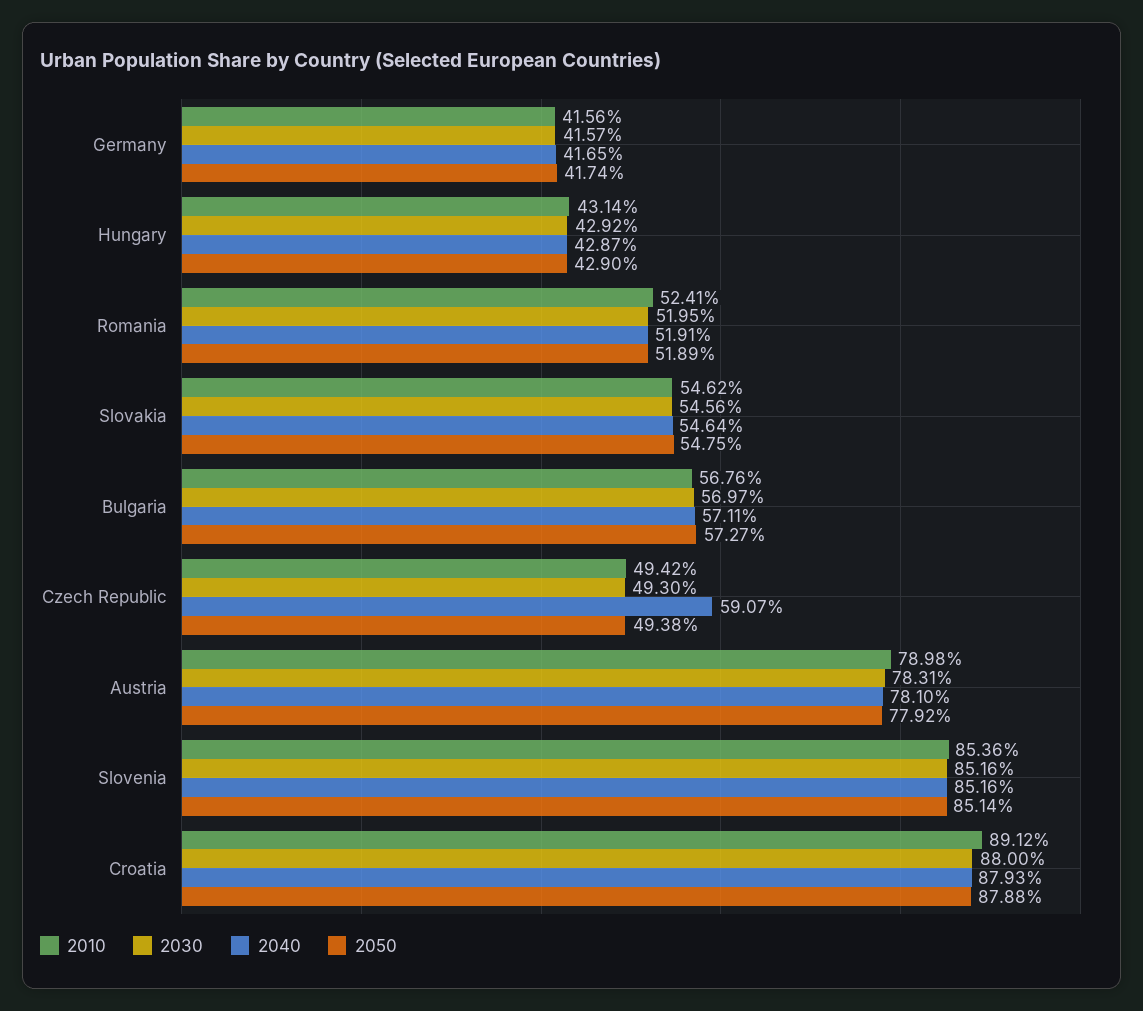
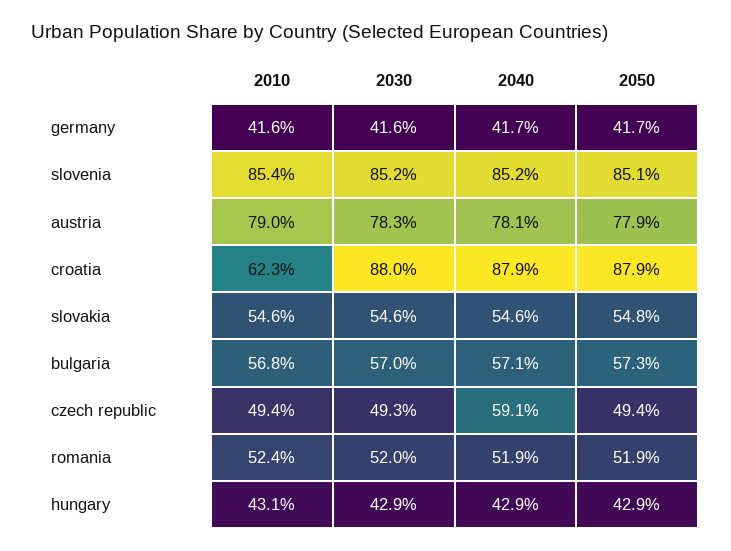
2010, Croatia: 89.12 -> 62.3

